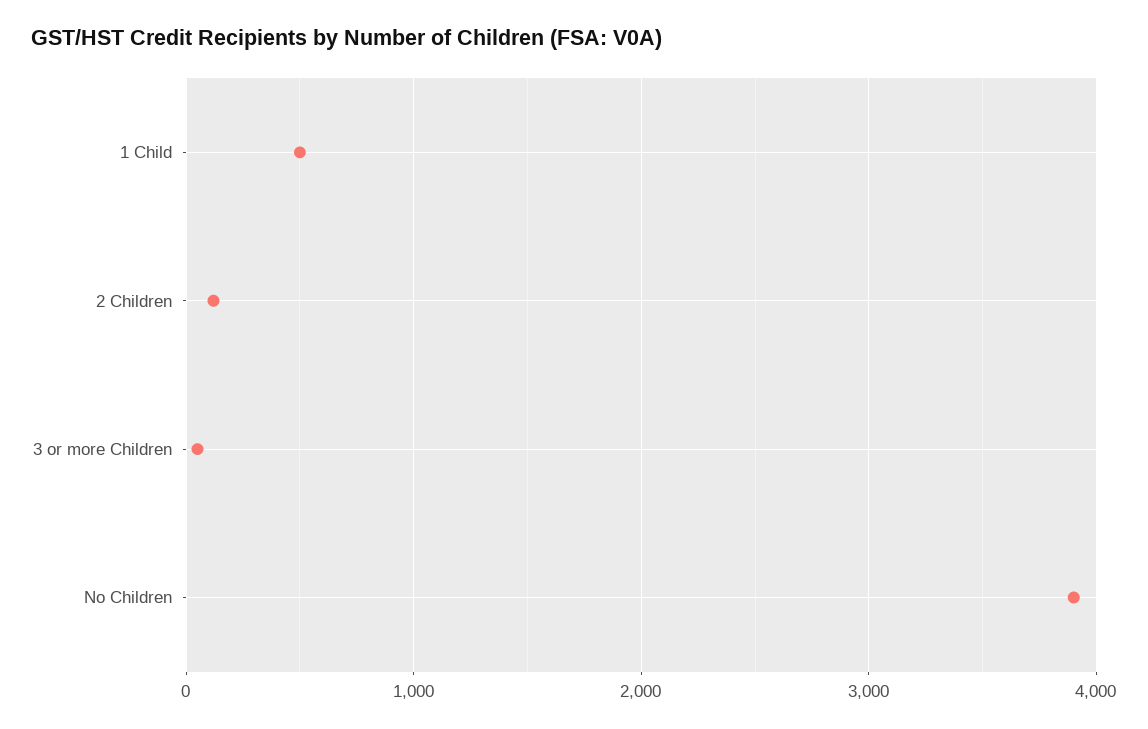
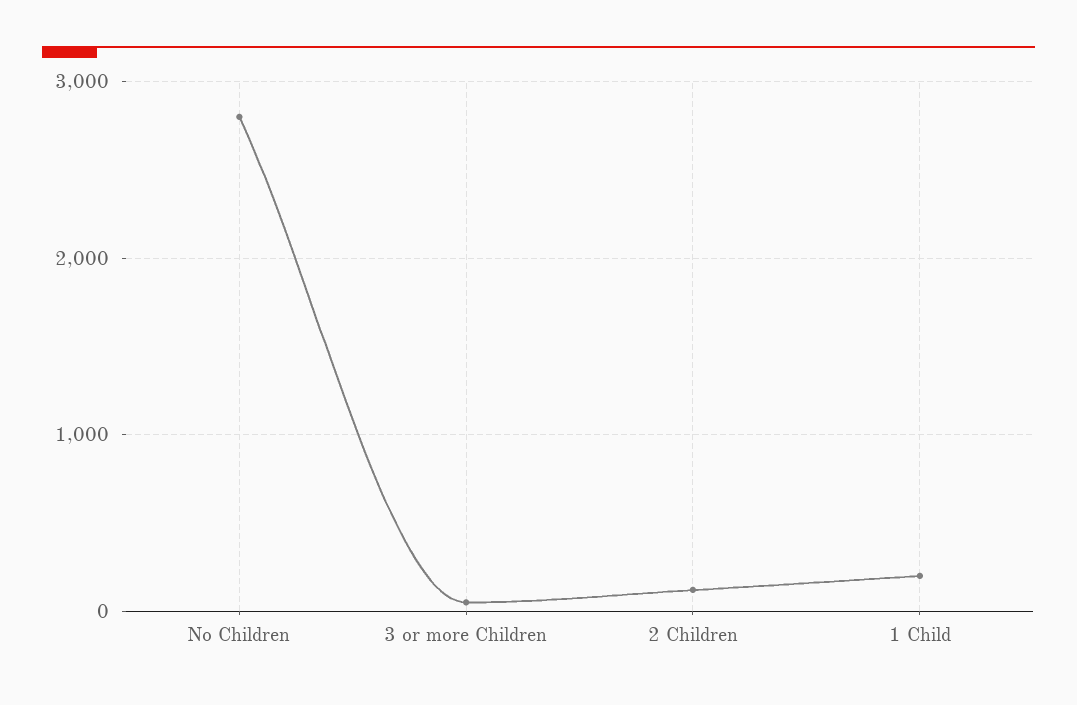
1 Child: 500 -> 200
No Children: 3900 -> 2800

